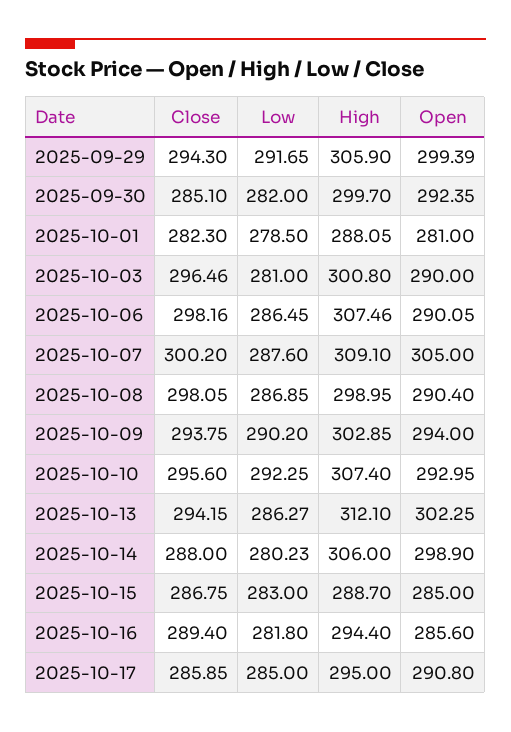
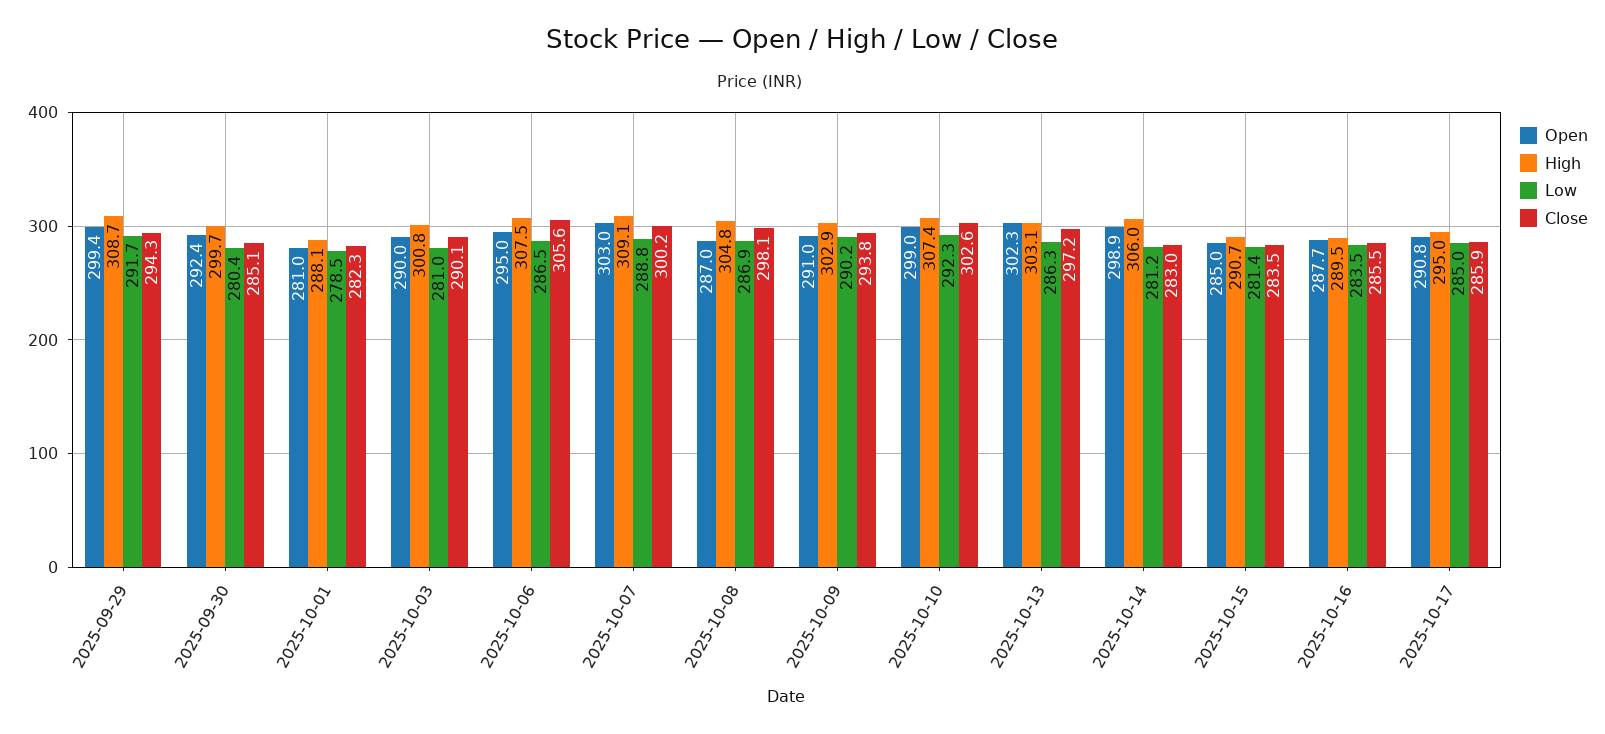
High, 2025-09-29: 305.9 -> 308.7
Low, 2025-09-30: 282 -> 280.4
Close, 2025-10-03: 296.46 -> 290.1
Close, 2025-10-06: 298.16 -> 305.6
Open, 2025-10-06: 290.05 -> 295
Low, 2025-10-07: 287.6 -> 288.8
Open, 2025-10-07: 305 -> 303
High, 2025-10-08: 298.95 -> 304.8
Open, 2025-10-08: 290.4 -> 287
Open, 2025-10-09: 294 -> 291
Close, 2025-10-10: 295.6 -> 302.6
Open, 2025-10-10: 292.95 -> 299
Close, 2025-10-13: 294.15 -> 297.2
High, 2025-10-13: 312.1 -> 303.1
Close, 2025-10-14: 288 -> 283
Low, 2025-10-14: 280.23 -> 281.2
Close, 2025-10-15: 286.75 -> 283.5
Low, 2025-10-15: 283 -> 281.4
High, 2025-10-15: 288.7 -> 290.7
Close, 2025-10-16: 289.4 -> 285.5
Low, 2025-10-16: 281.8 -> 283.5
High, 2025-10-16: 294.4 -> 289.5
Open, 2025-10-16: 285.6 -> 287.7

